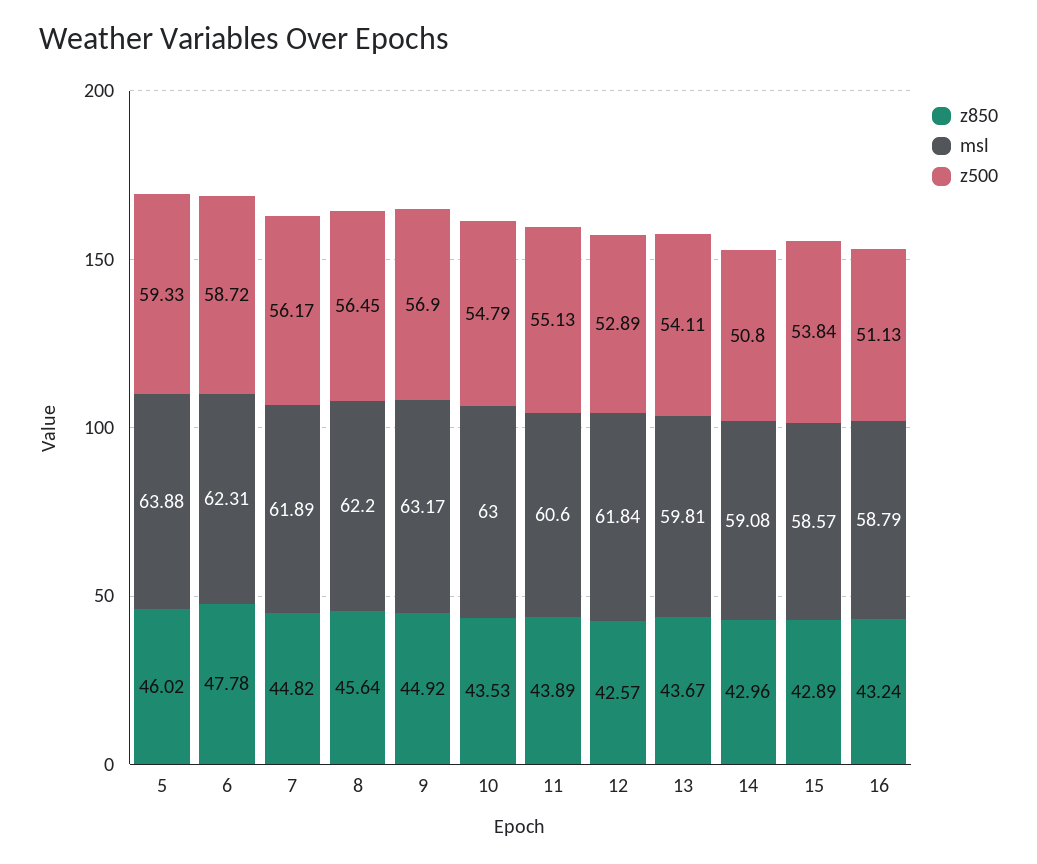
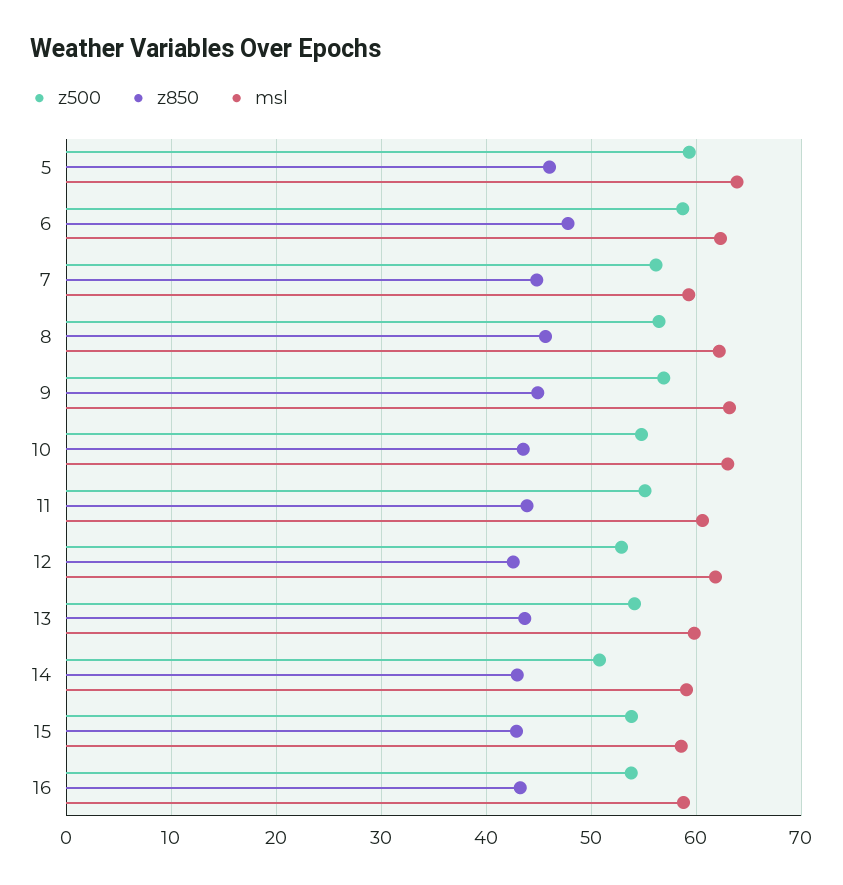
msl, 7: 61.89 -> 59
z500, 16: 51.13 -> 54

